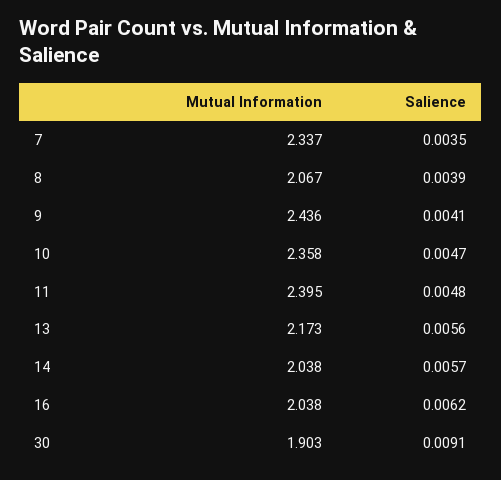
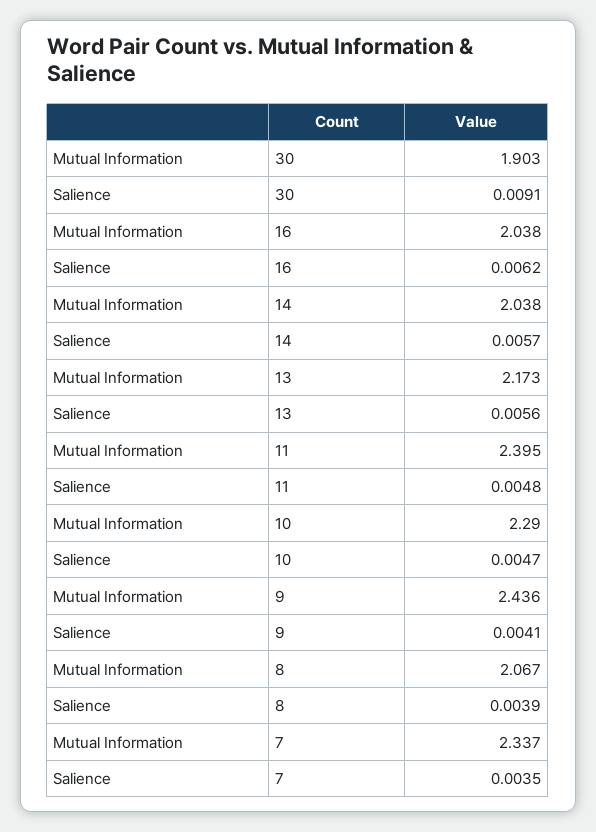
Mutual Information, 10: 2.358 -> 2.29

